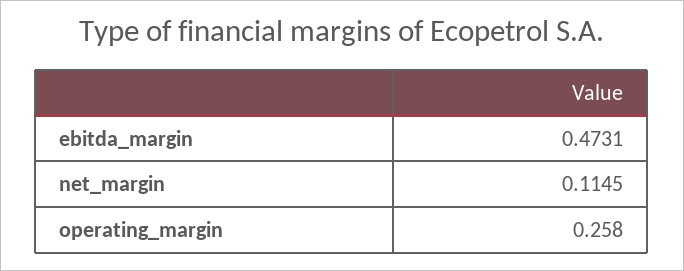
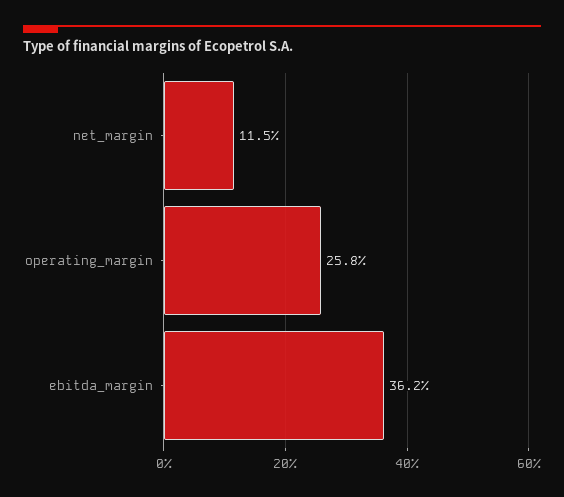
ebitda_margin: 0.4731 -> 0.362

